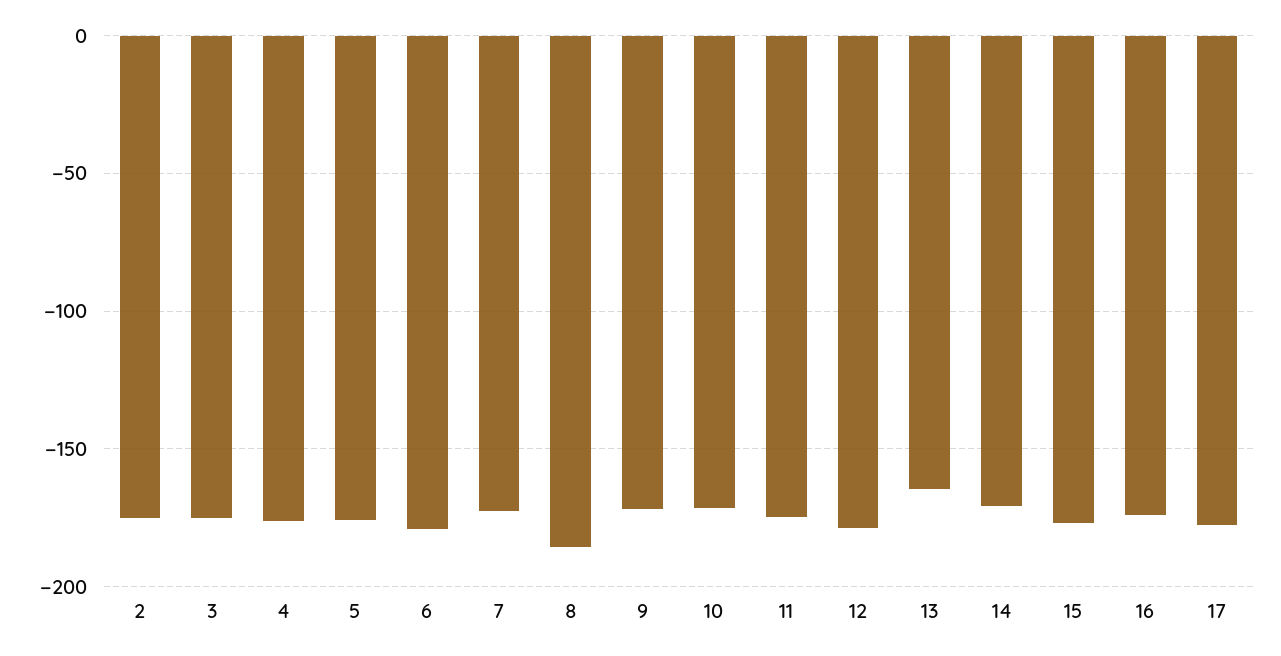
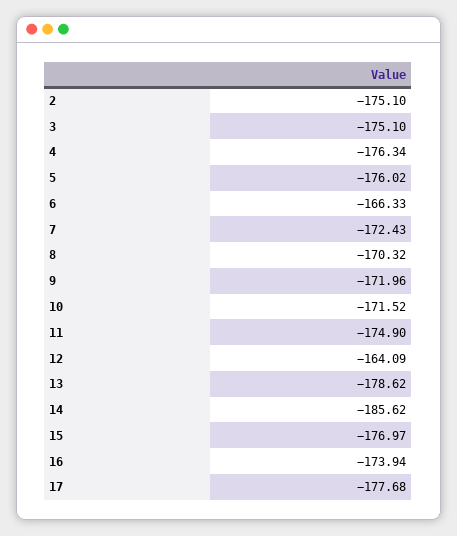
6: -180 -> -166.33
8: -185 -> -170.32
12: -180 -> -164.09
13: -165 -> -178.62
14: -170 -> -185.62

